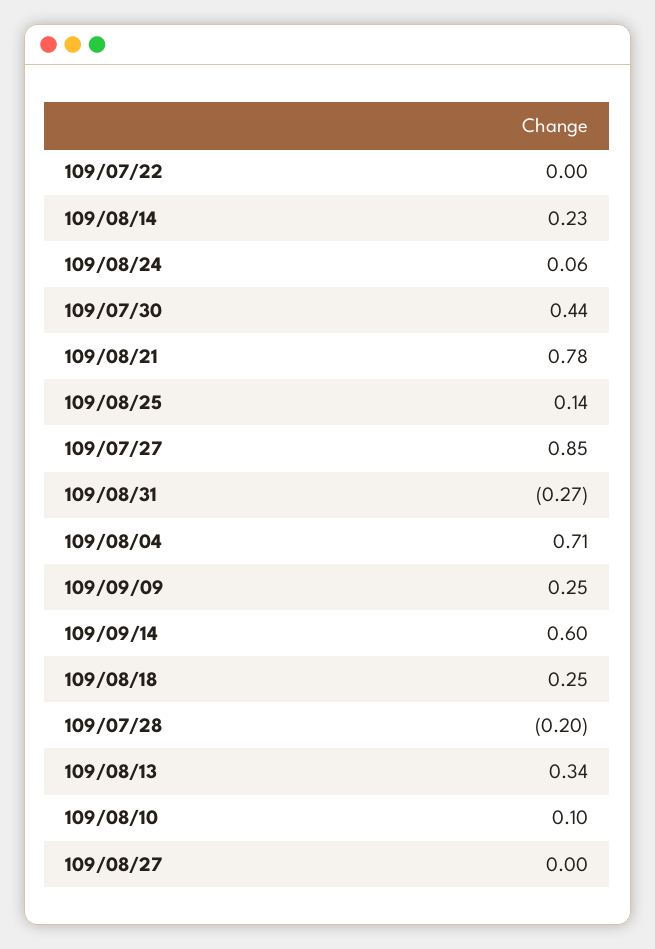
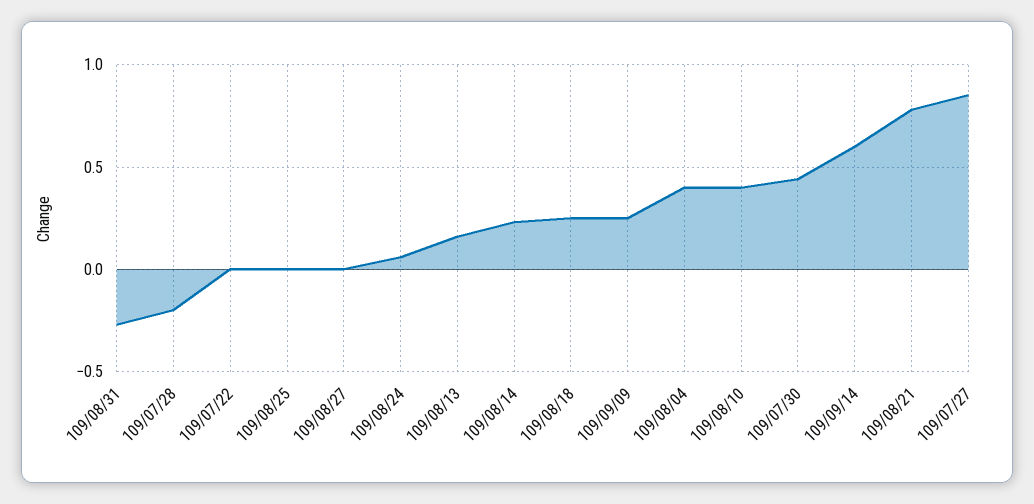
109/08/25: 0.14 -> 0
109/08/04: 0.71 -> 0.4
109/08/13: 0.34 -> 0.15
109/08/10: 0.1 -> 0.4

